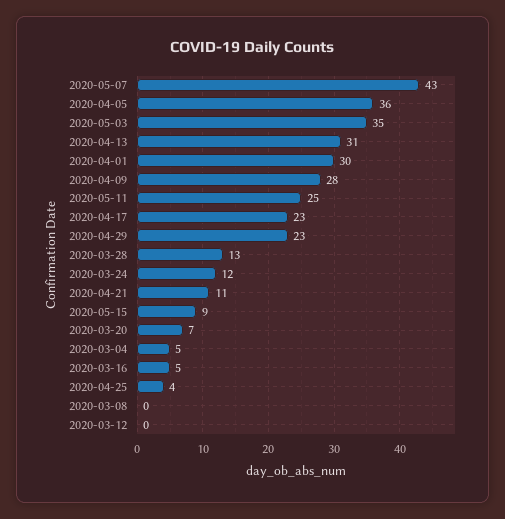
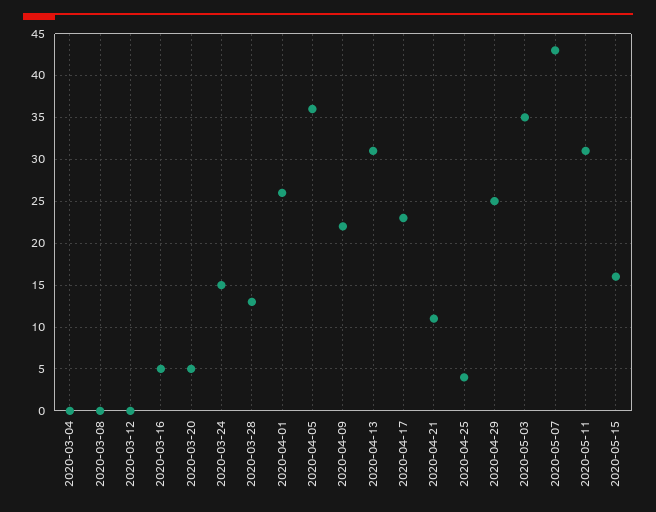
2020-04-01: 30 -> 26
2020-04-09: 28 -> 22
2020-05-11: 25 -> 31
2020-04-29: 23 -> 25
2020-03-24: 12 -> 15
2020-05-15: 9 -> 16
2020-03-20: 7 -> 5
2020-03-04: 5 -> 0

